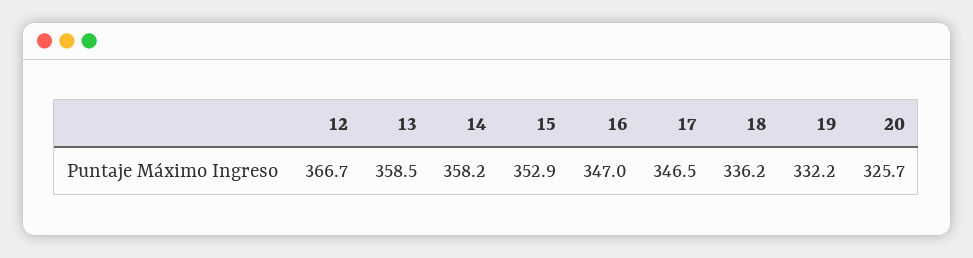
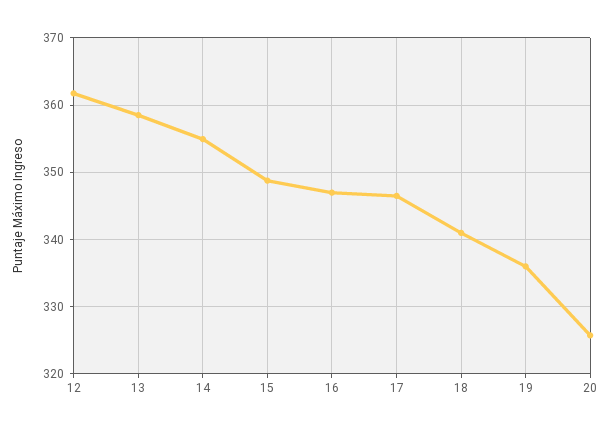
12: 366.7 -> 362
14: 358.2 -> 355
15: 352.9 -> 349
18: 336.2 -> 341
19: 332.2 -> 336

